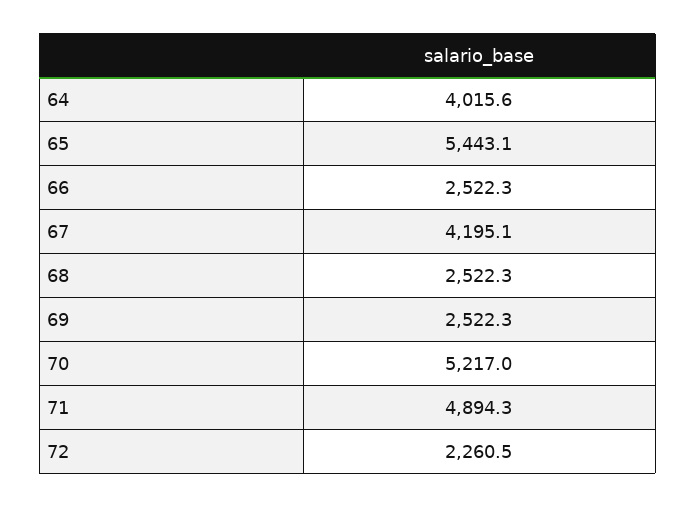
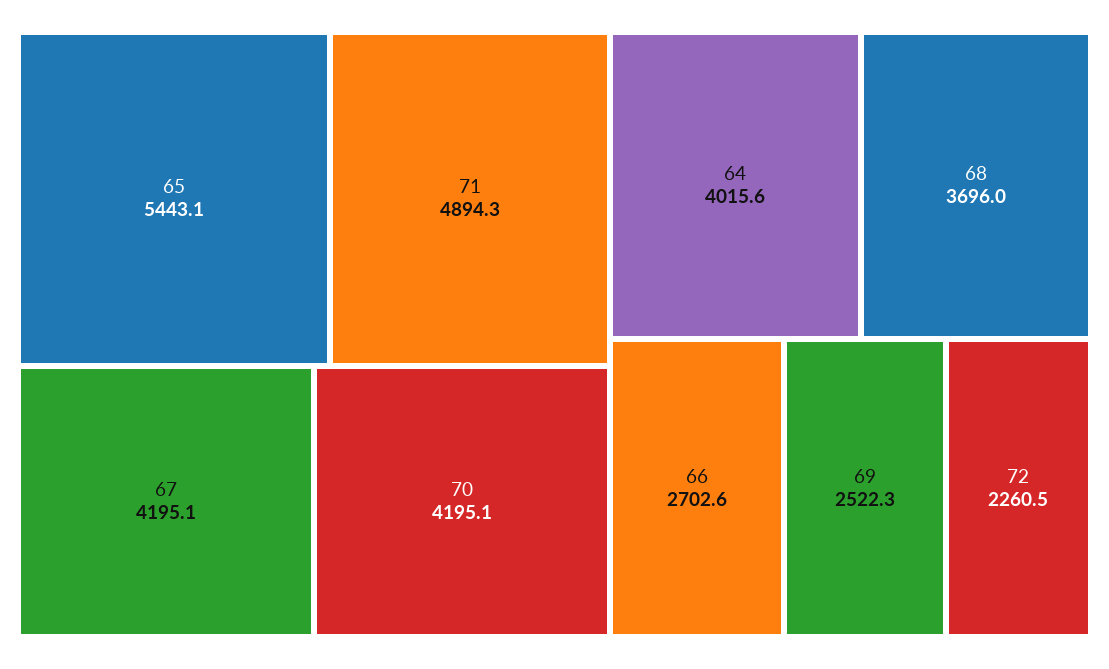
66: 2522.3 -> 2702.6
68: 2522.3 -> 3696
70: 5217 -> 4195.1

